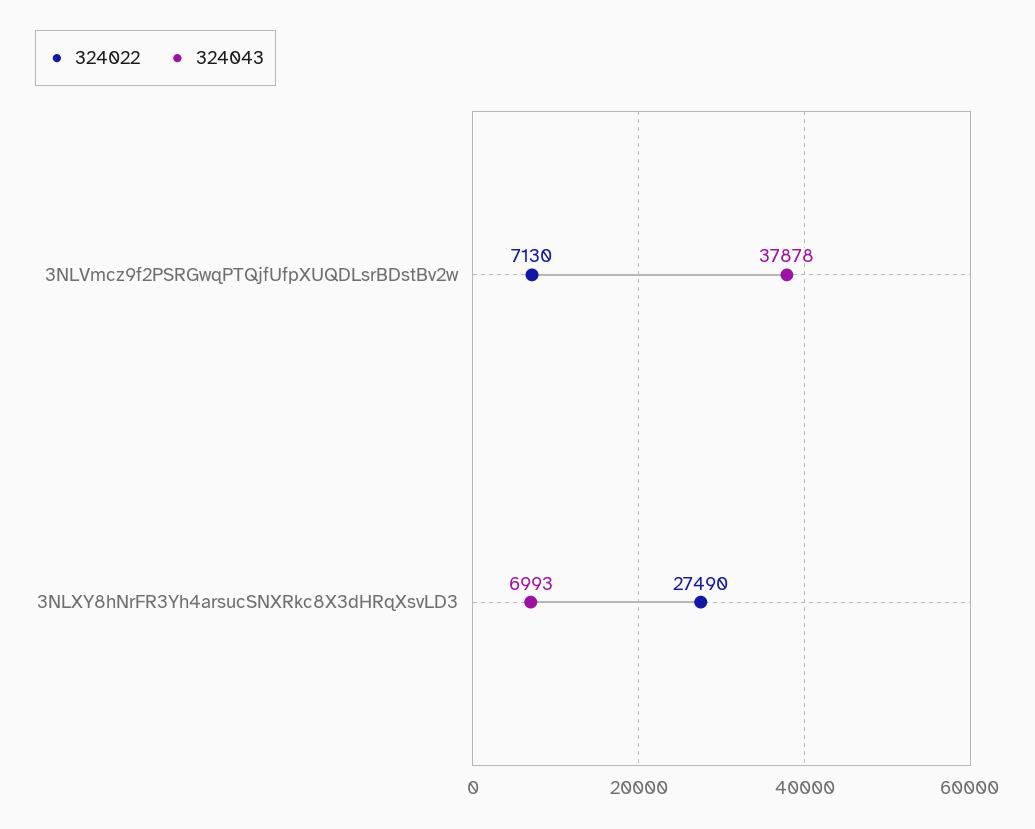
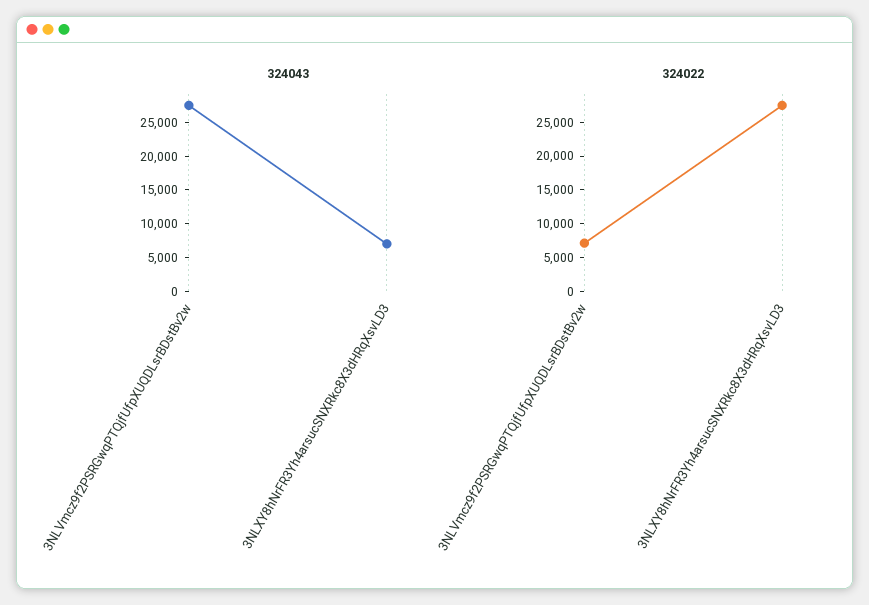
324043, 3NLVmcz9f2PSRGwqPTQjfUfpXUQDLsrBDstBv2w: 37878 -> 27500

